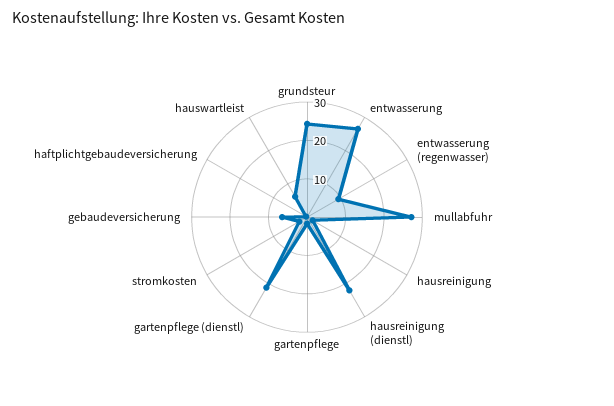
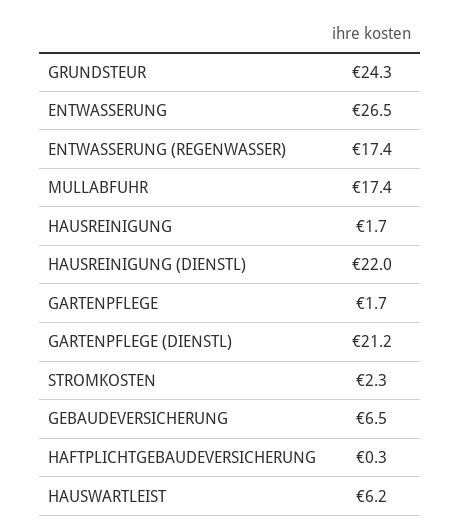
entwasserung (regenwasser): 10 -> 17.4
mullabfuhr: 27.5 -> 17.4

